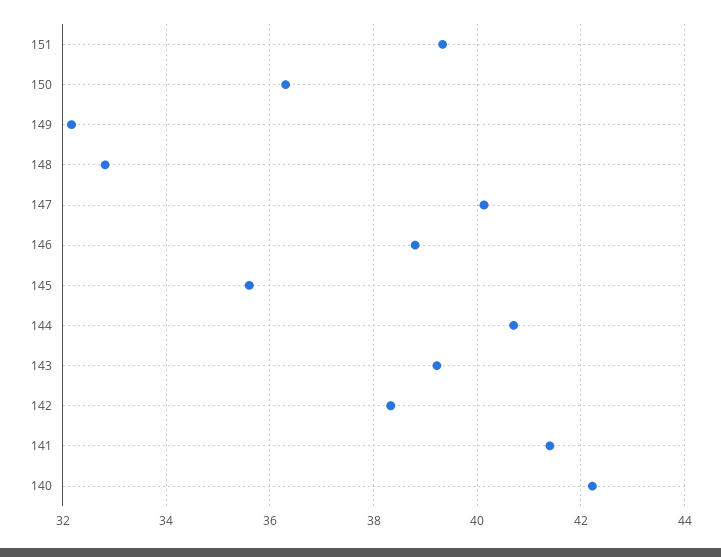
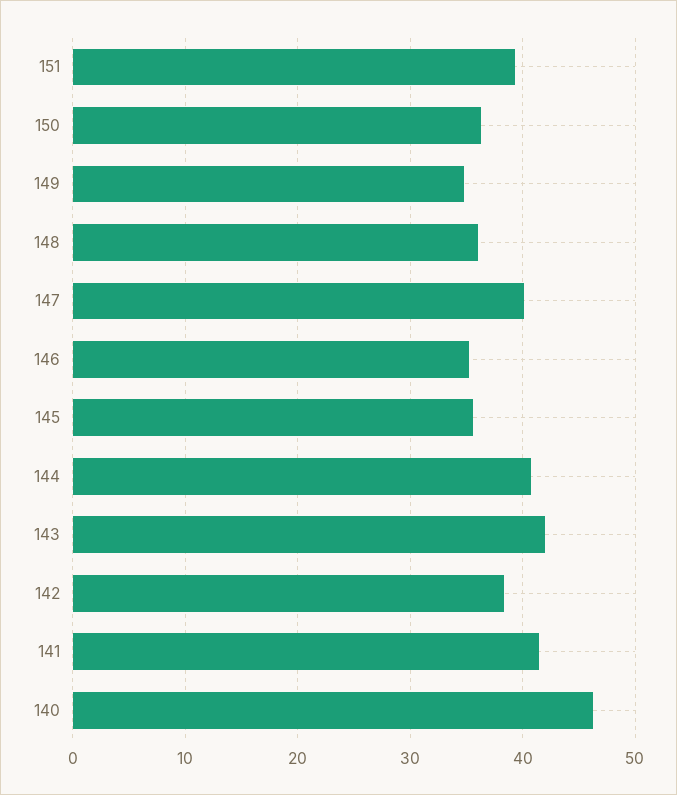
149: 32.2 -> 35
148: 32.8 -> 36
146: 38.8 -> 35
143: 39.2 -> 42
140: 42.2 -> 46

